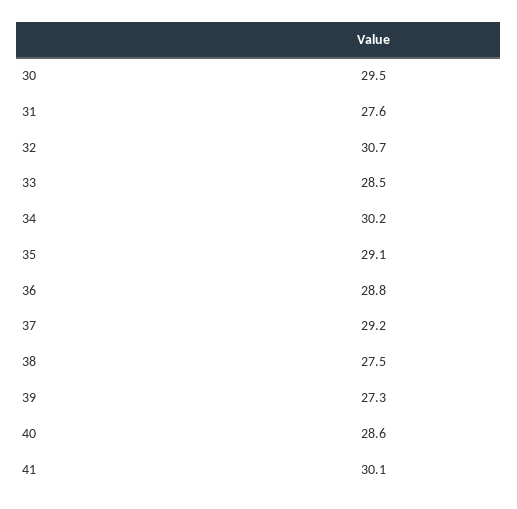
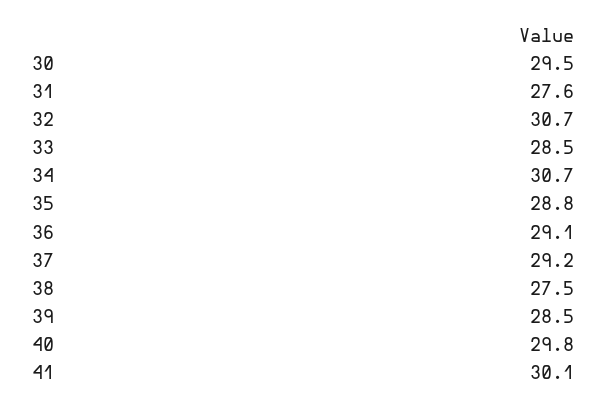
34: 30.2 -> 30.7
35: 29.1 -> 28.8
36: 28.8 -> 29.1
39: 27.3 -> 28.5
40: 28.6 -> 29.8

